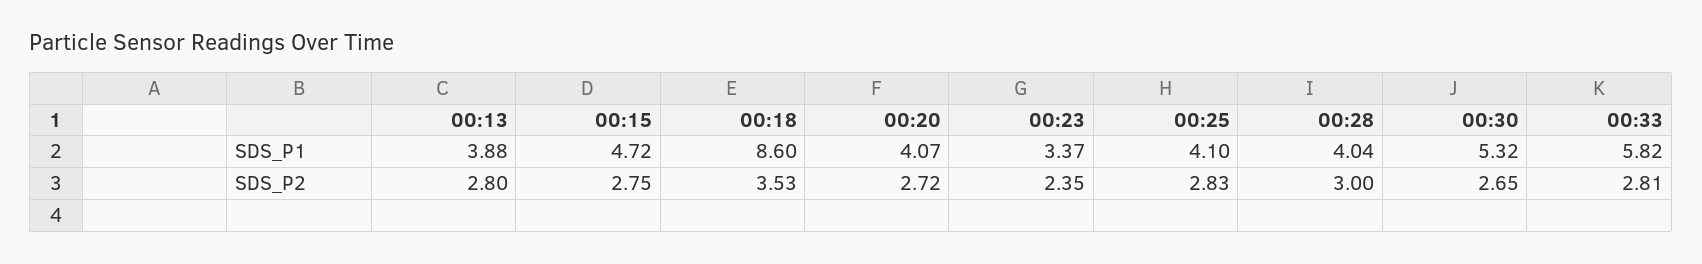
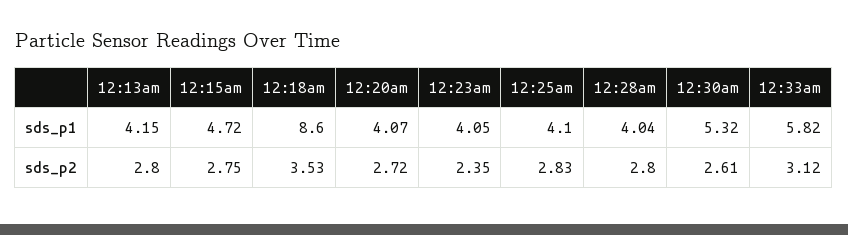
00:13, SDS_P1: 3.88 -> 4.15
00:23, SDS_P1: 3.37 -> 4.05
00:28, SDS_P2: 3 -> 2.8
00:30, SDS_P2: 2.65 -> 2.61
00:33, SDS_P2: 2.81 -> 3.12

